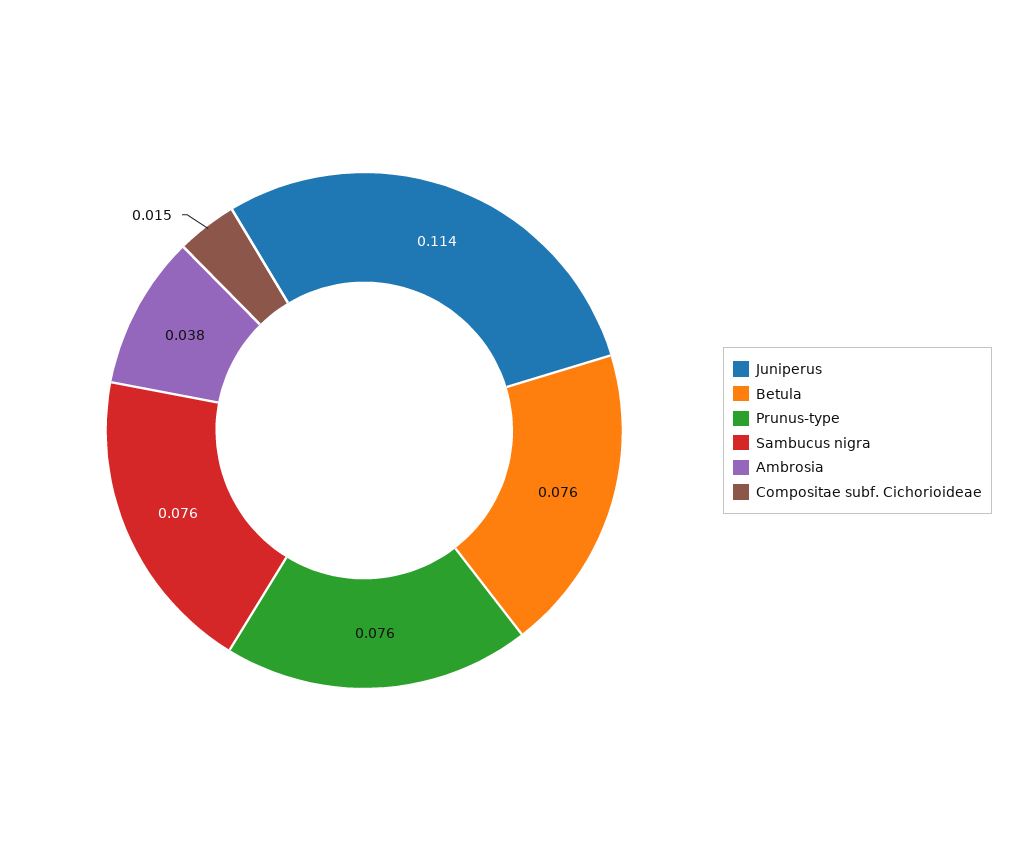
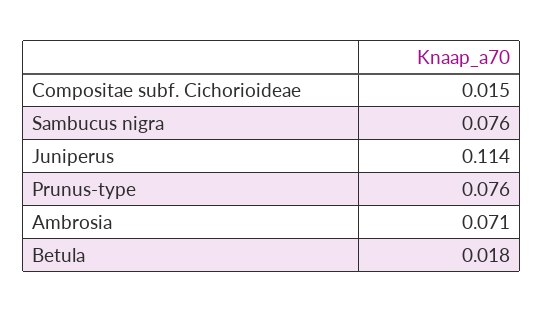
Betula: 0.076 -> 0.018
Ambrosia: 0.038 -> 0.071

